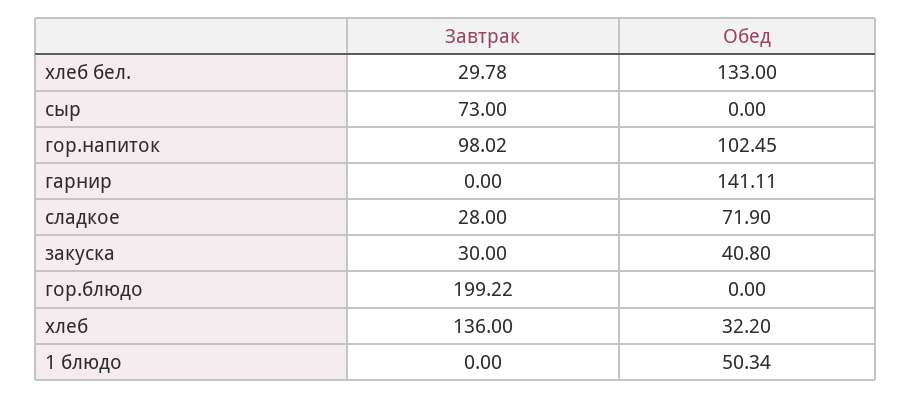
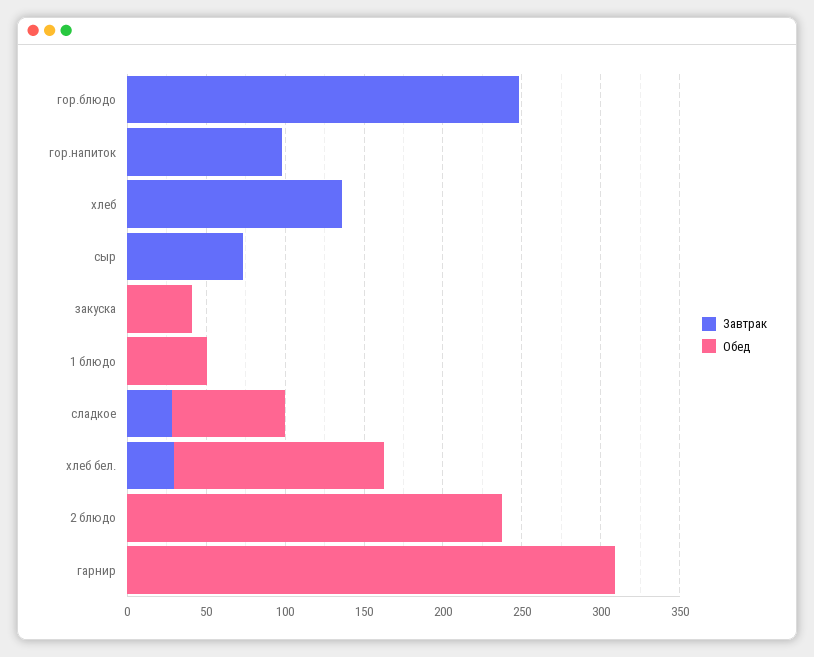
Обед, гор.напиток: 102.45 -> 0
Обед, гарнир: 141.11 -> 310
Завтрак, закуска: 30 -> 0
Завтрак, гор.блюдо: 199.22 -> 250
Обед, хлеб: 32.2 -> 0
Завтрак, 2 блюдо: none -> 0
Обед, 2 блюдо: none -> 240

